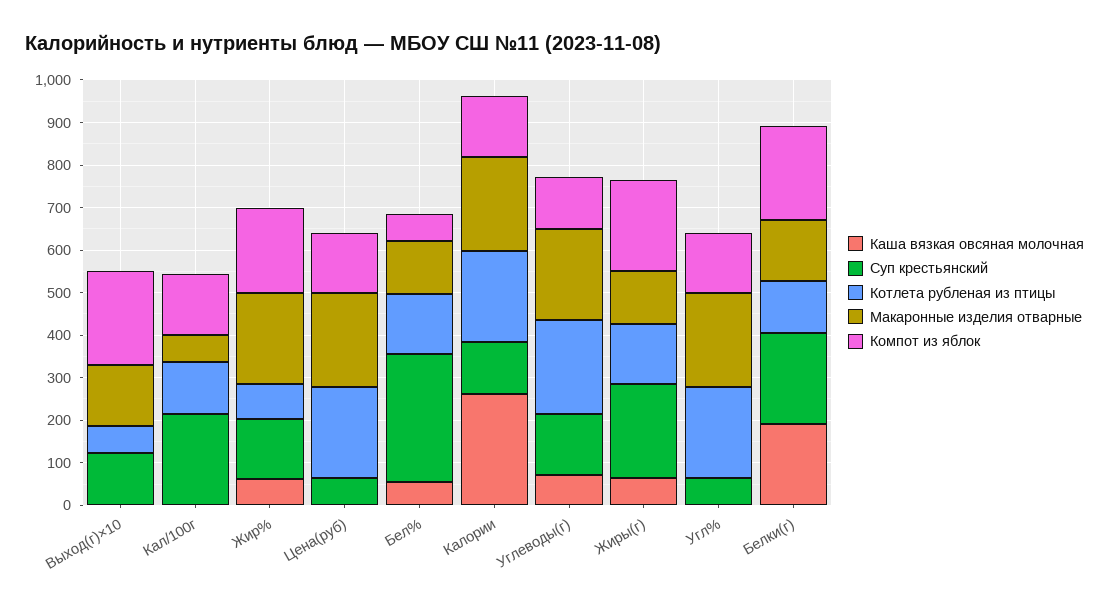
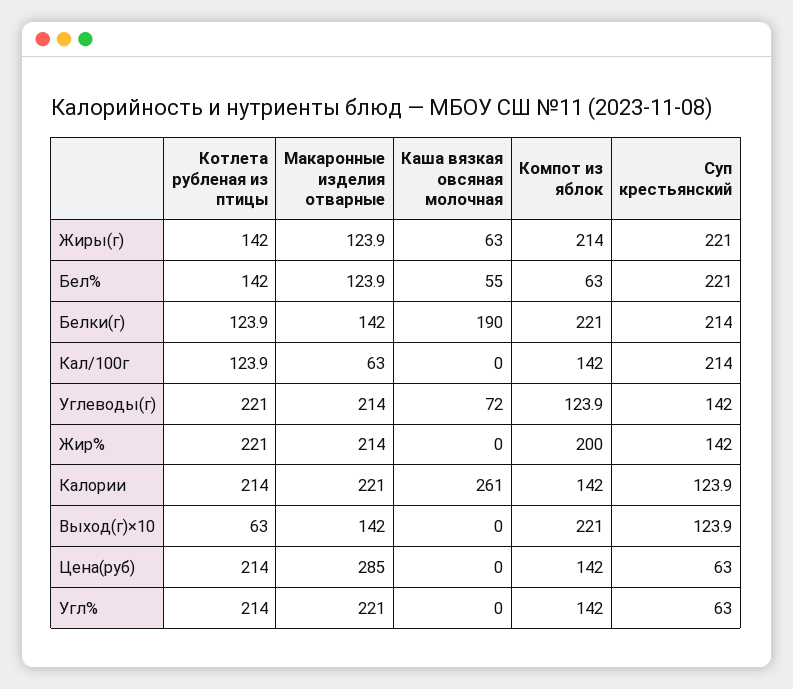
Каша вязкая овсяная молочная, Жир%: 60 -> 0
Котлета рубленая из птицы, Жир%: 80 -> 221
Макаронные изделия отварные, Цена(руб): 220 -> 285
Суп крестьянский, Бел%: 300 -> 221

